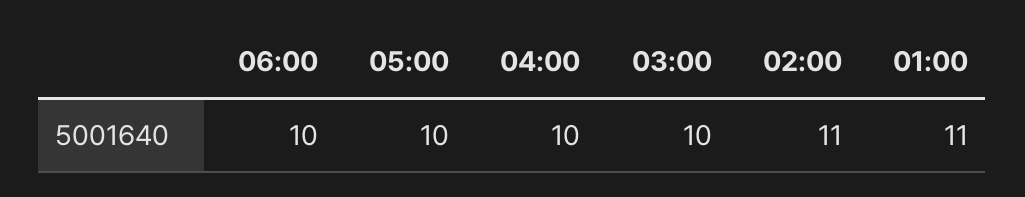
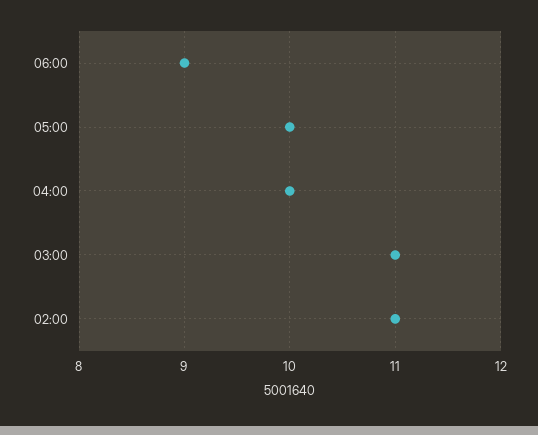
06:00: 10 -> 9
03:00: 10 -> 11
01:00: 11 -> none

